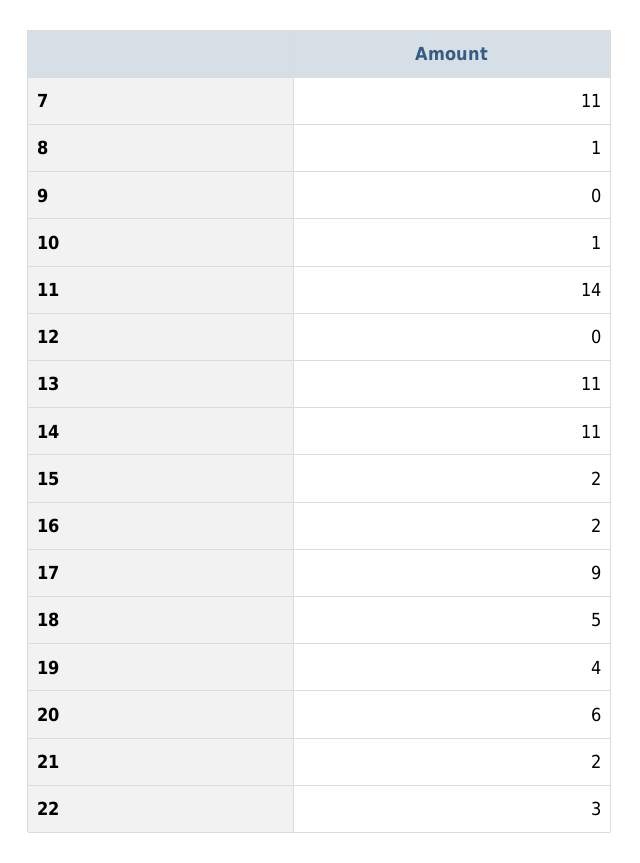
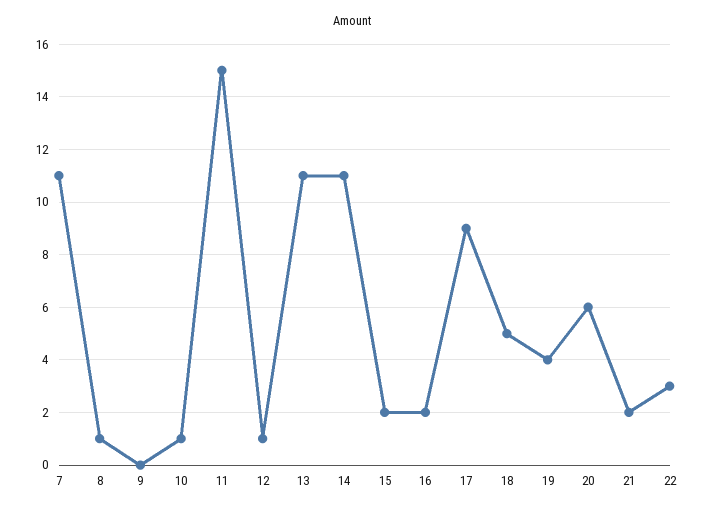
11: 14 -> 15
12: 0 -> 1

